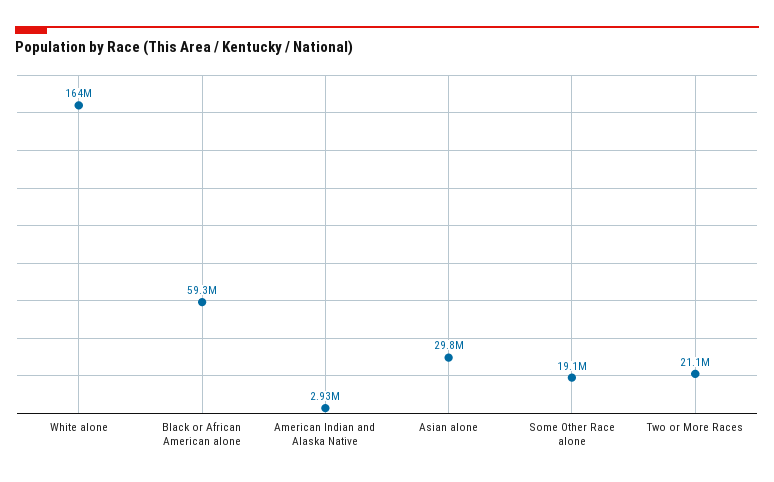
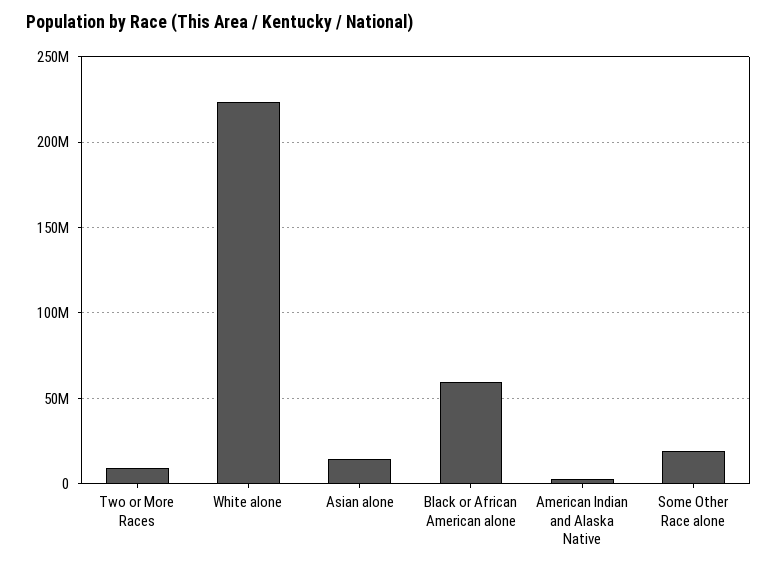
White alone: 164000000 -> 225000000
Asian alone: 29800000 -> 15000000
Two or More Races: 21100000 -> 10000000

